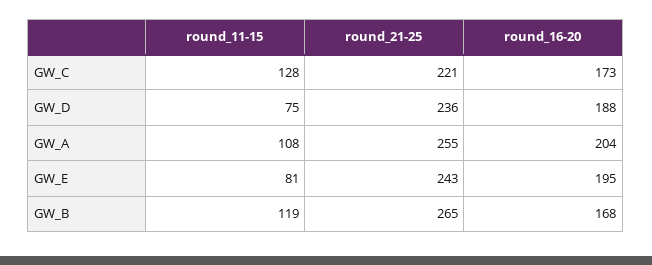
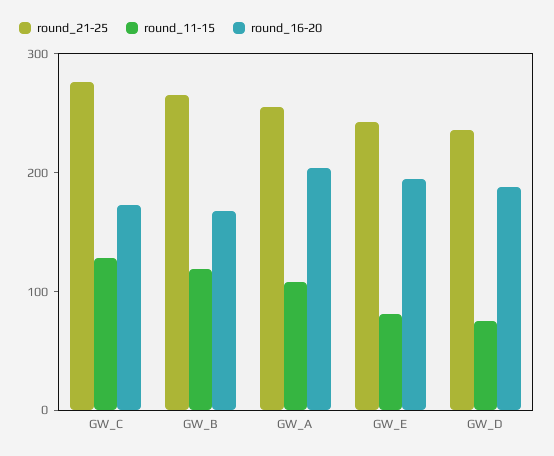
round_21-25, GW_C: 221 -> 280

